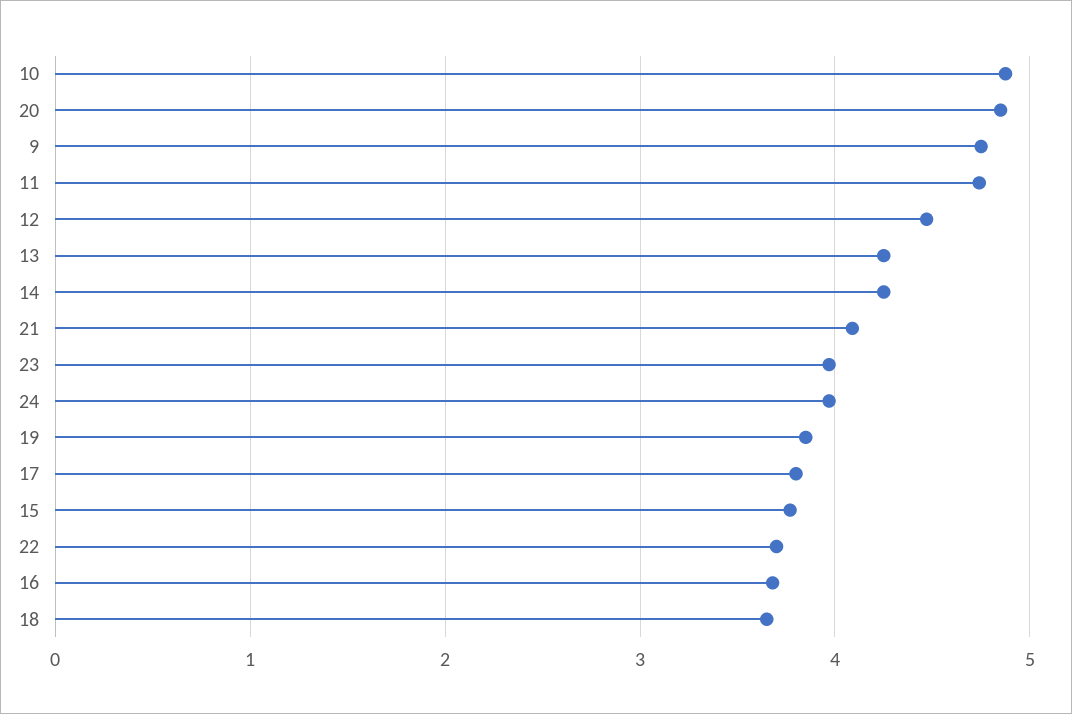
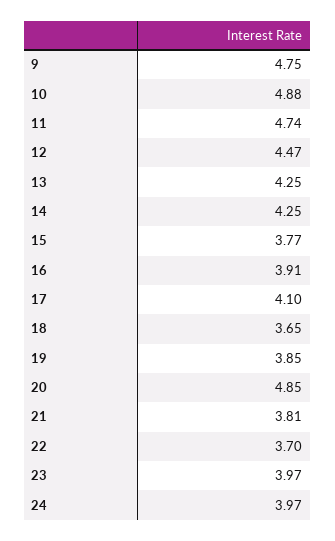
21: 4.1 -> 3.81
17: 3.8 -> 4.1
16: 3.7 -> 3.91

